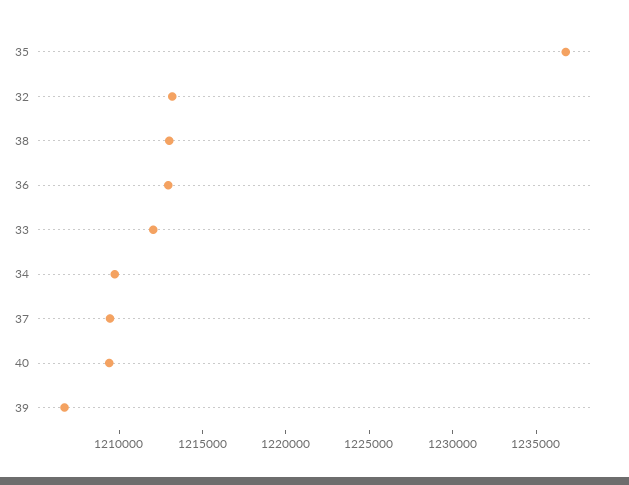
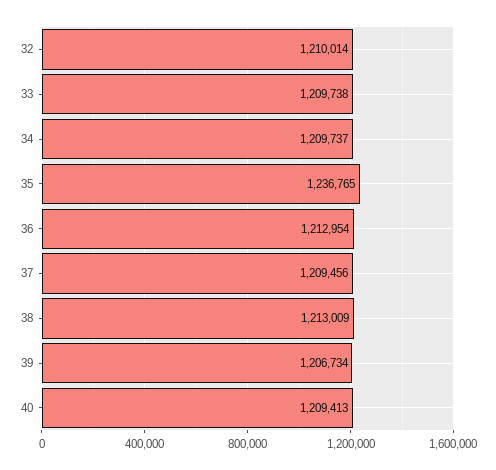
32: 1213000 -> 1210014
33: 1212000 -> 1209738

